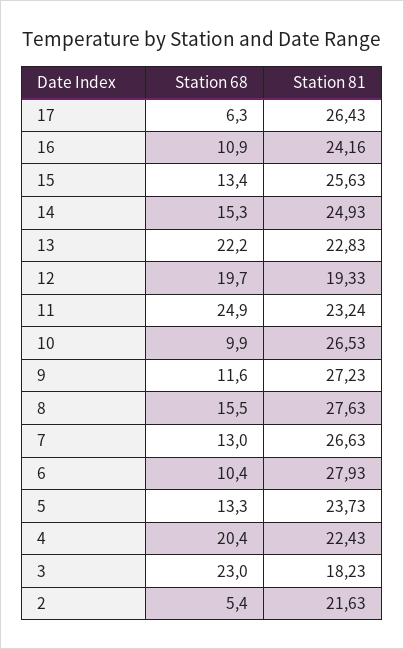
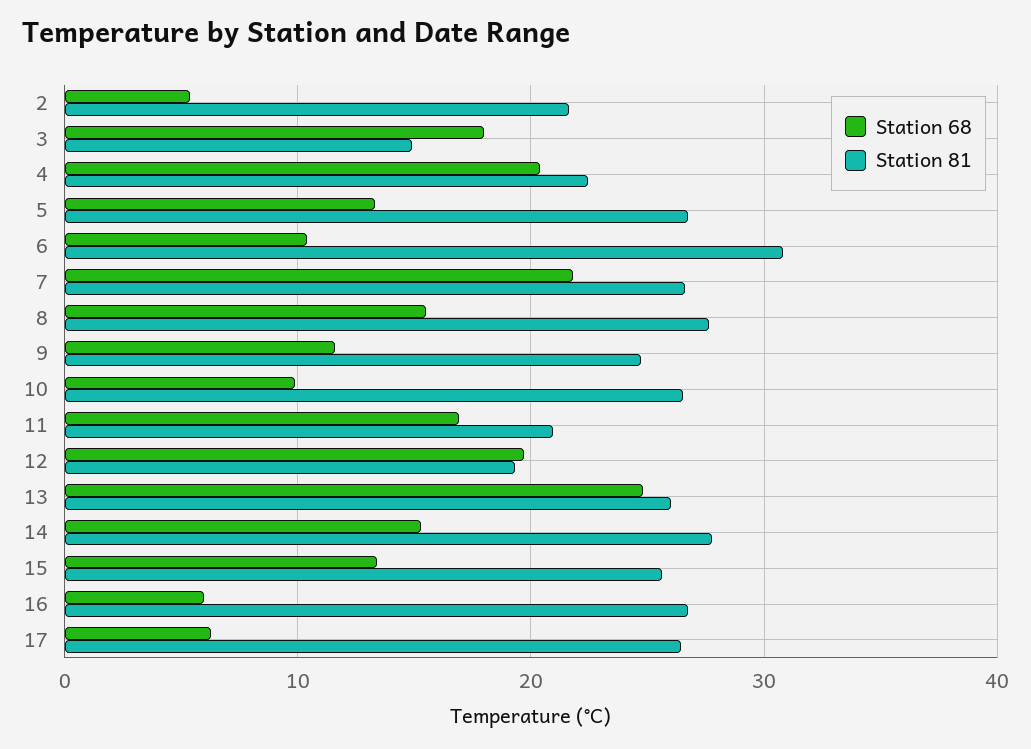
Station 68, 16: 10.9 -> 6
Station 81, 16: 24.16 -> 27
Station 81, 14: 24.93 -> 28
Station 68, 13: 22.2 -> 25
Station 81, 13: 22.83 -> 26
Station 68, 11: 24.9 -> 17
Station 81, 11: 23.24 -> 21
Station 81, 9: 27.23 -> 25
Station 68, 7: 13 -> 22
Station 81, 6: 27.93 -> 31
Station 81, 5: 23.73 -> 27
Station 68, 3: 23 -> 18
Station 81, 3: 18.23 -> 15

